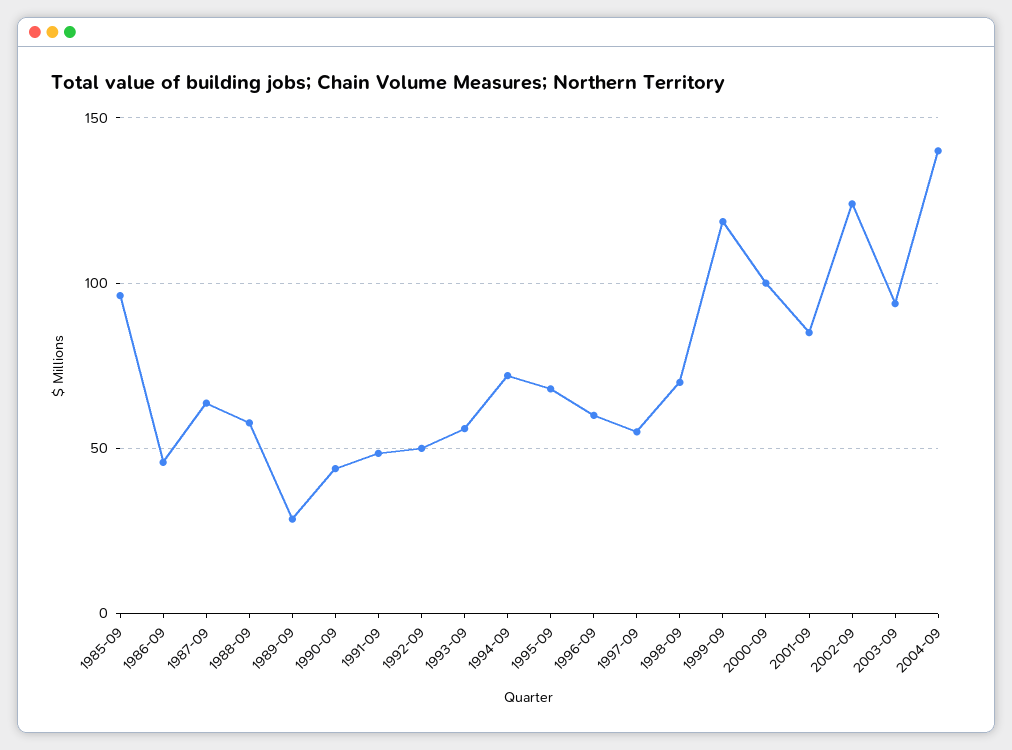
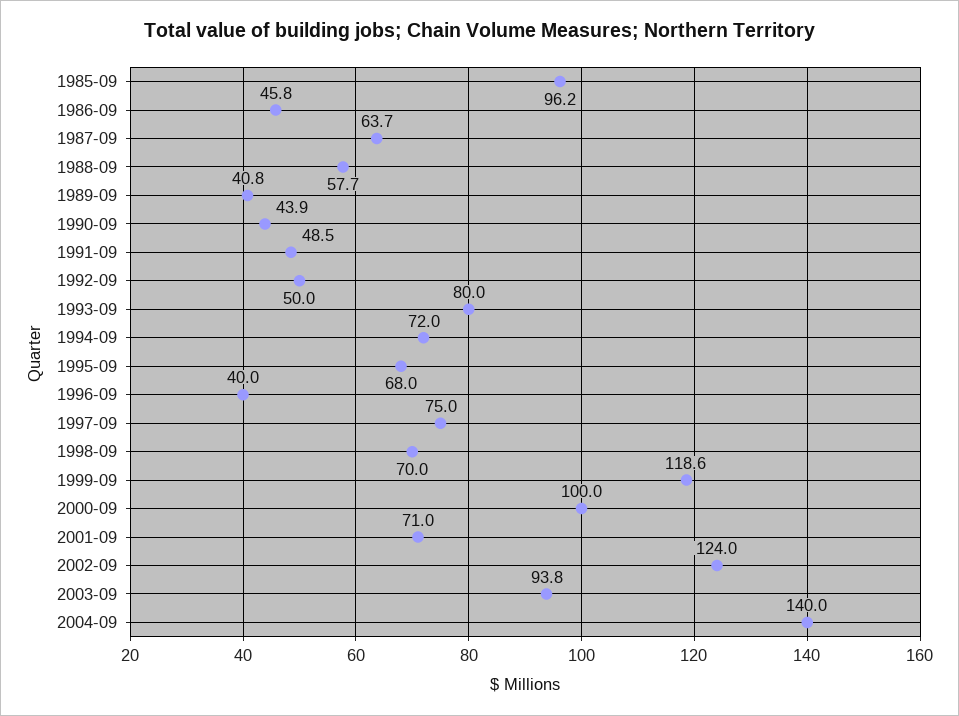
1989-09: 30 -> 40.8
1993-09: 55 -> 80
1996-09: 60 -> 40
1997-09: 55 -> 75
2001-09: 85 -> 71

